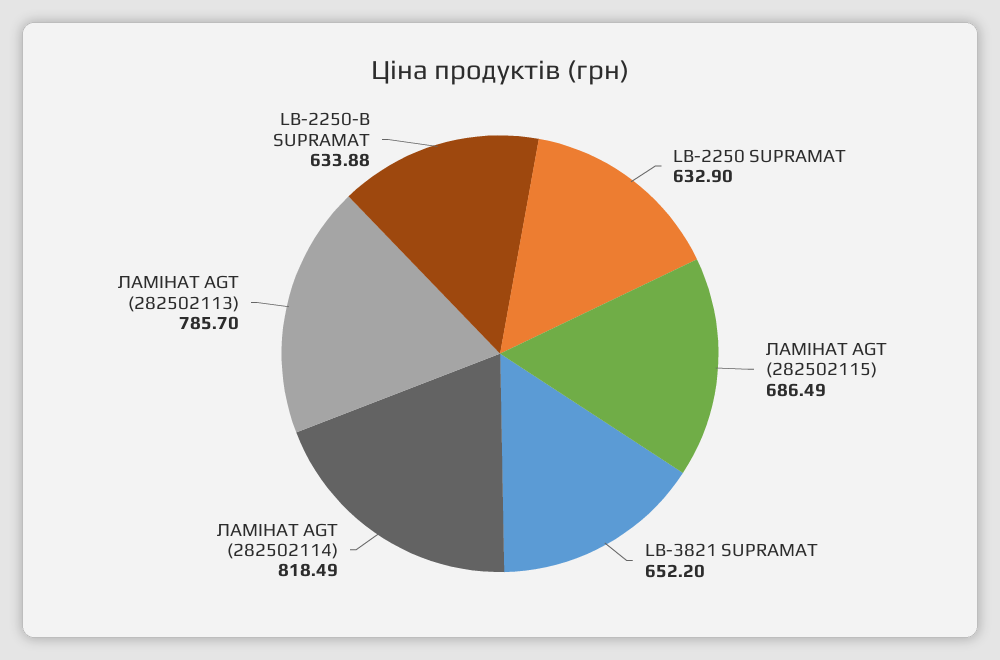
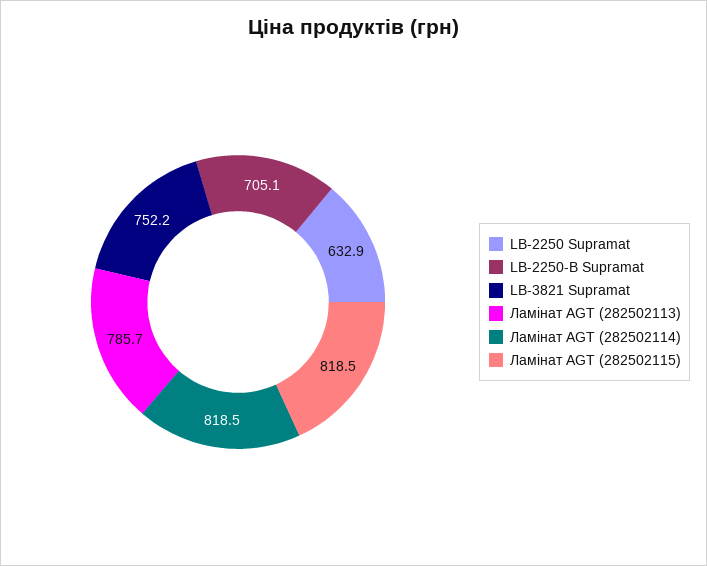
ЛАМІНАТ AGT (282502115): 686.49 -> 818.5
LB-3821 SUPRAMAT: 652.2 -> 752.2
LB-2250-В SUPRAMAT: 633.88 -> 705.1

